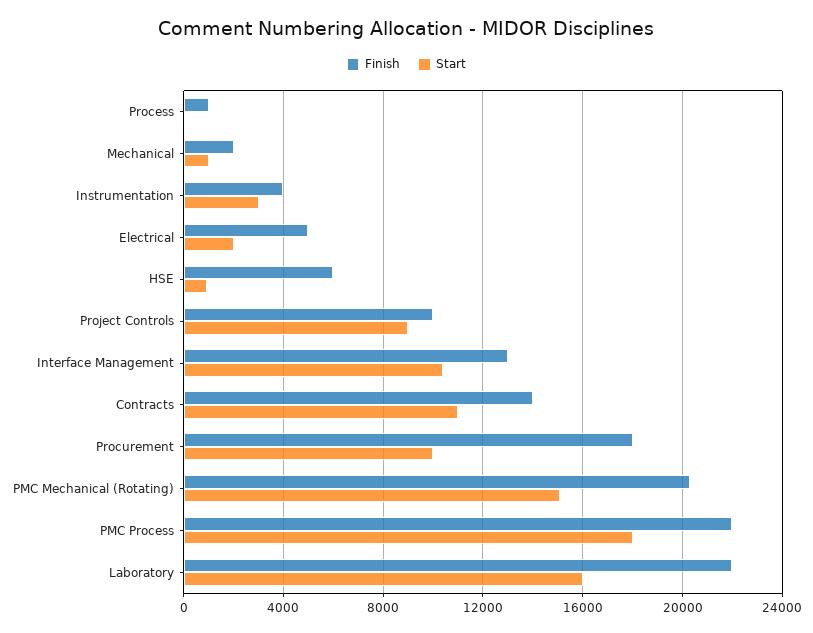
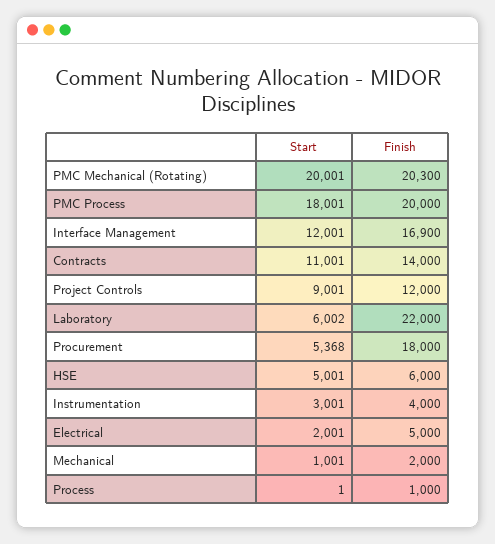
Start, HSE: 1000 -> 5001
Finish, Project Controls: 10000 -> 12000
Finish, Interface Management: 13000 -> 16900
Start, Interface Management: 10500 -> 12001
Start, Procurement: 10000 -> 5368
Start, PMC Mechanical (Rotating): 15000 -> 20001
Finish, PMC Process: 22000 -> 20000
Start, Laboratory: 16000 -> 6002

